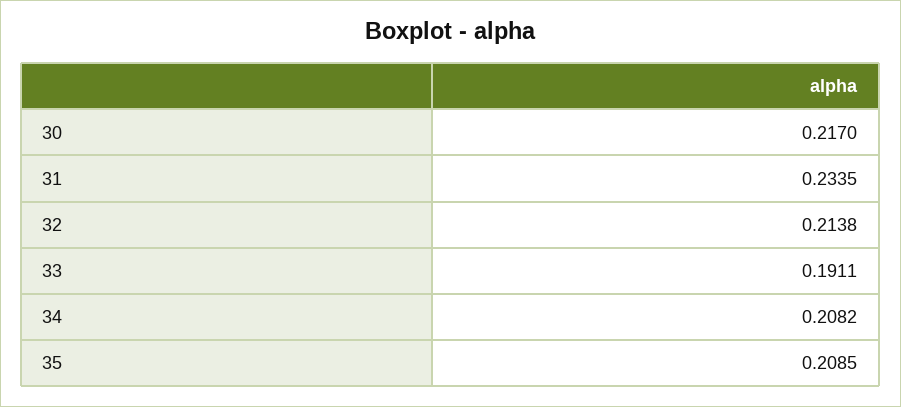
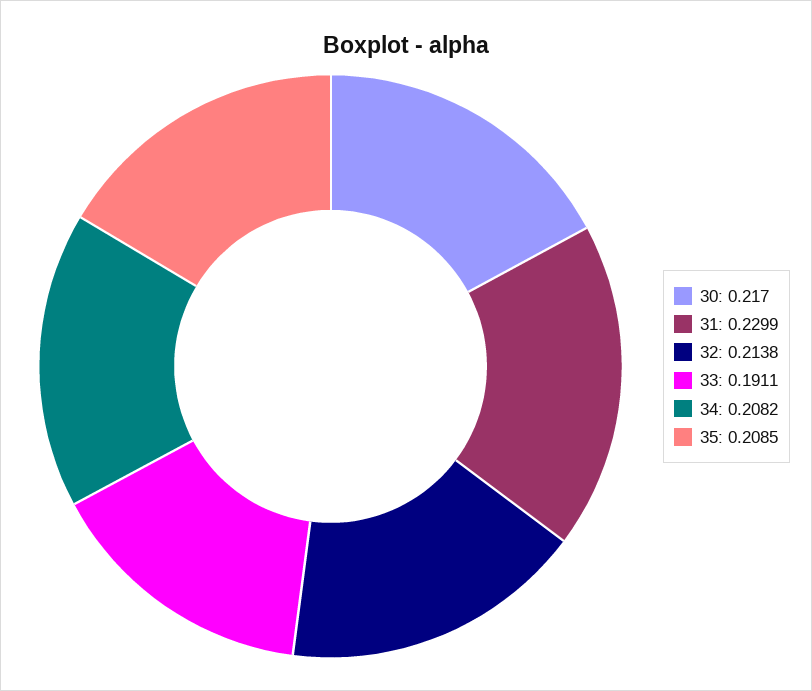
31: 0.2335 -> 0.2299

